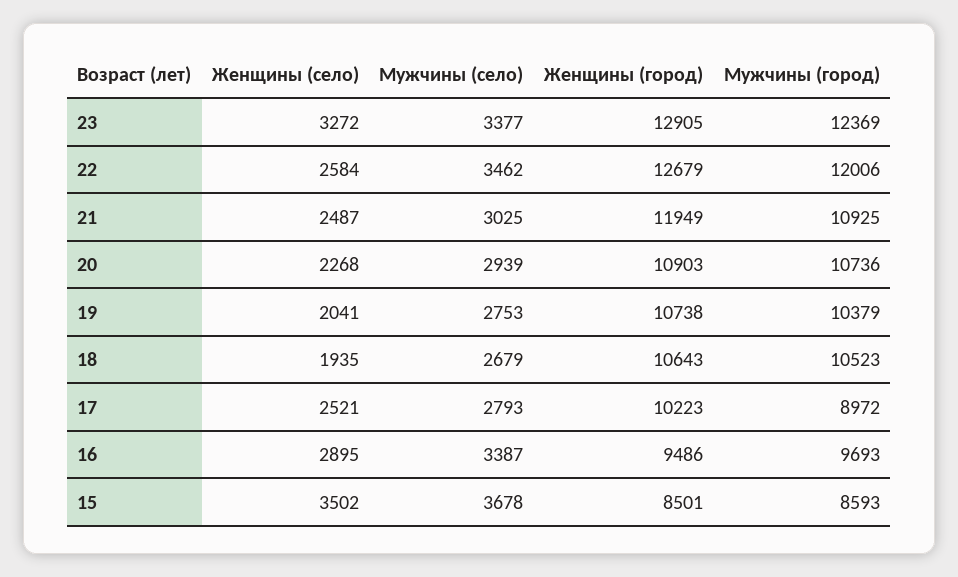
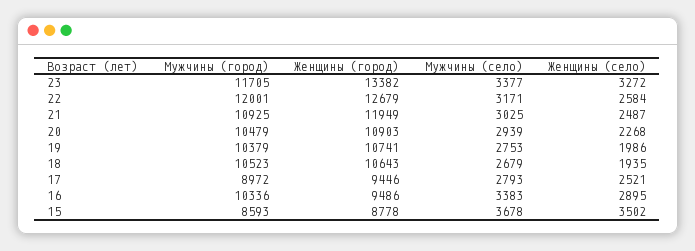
Женщины (город), 23: 12905 -> 13382
Мужчины (город), 23: 12369 -> 11705
Мужчины (село), 22: 3462 -> 3171
Мужчины (город), 22: 12006 -> 12001
Мужчины (город), 20: 10736 -> 10479
Женщины (село), 19: 2041 -> 1986
Женщины (город), 19: 10738 -> 10741
Женщины (город), 17: 10223 -> 9446
Мужчины (село), 16: 3387 -> 3383
Мужчины (город), 16: 9693 -> 10336
Женщины (город), 15: 8501 -> 8778

